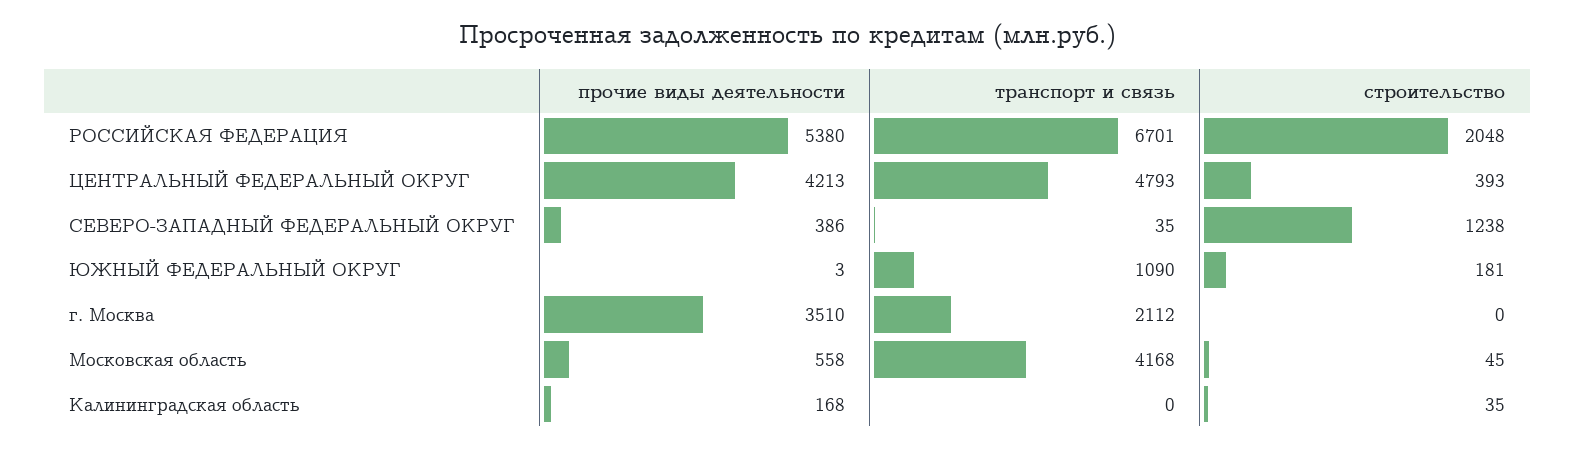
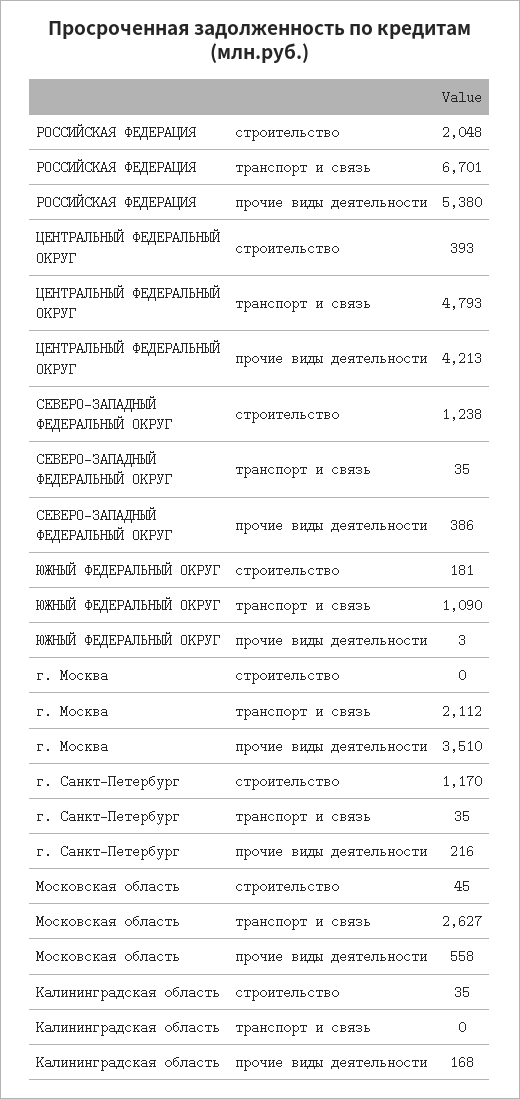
транспорт и связь, Московская область: 4168 -> 2627
строительство, г. Санкт-Петербург: none -> 1170
транспорт и связь, г. Санкт-Петербург: none -> 35
прочие виды деятельности, г. Санкт-Петербург: none -> 216

